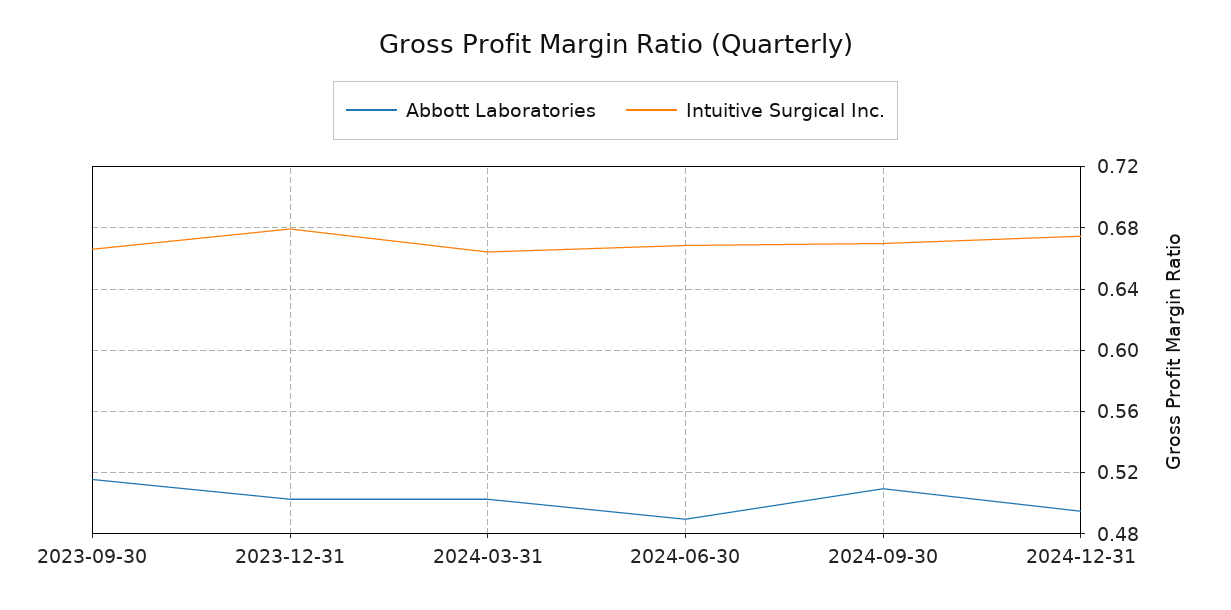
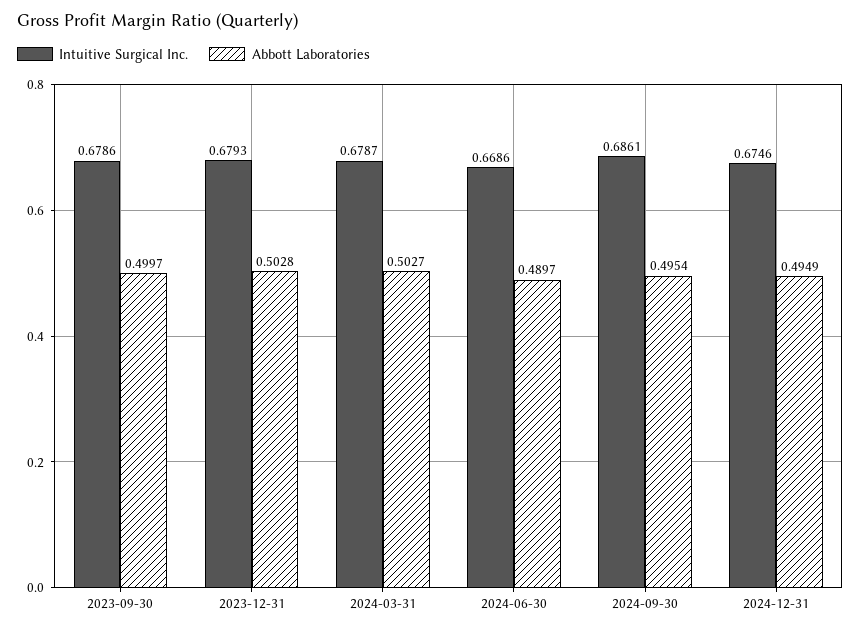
Abbott Laboratories, 2023-09-30: 0.515 -> 0.4997
Intuitive Surgical Inc., 2023-09-30: 0.665 -> 0.6786
Intuitive Surgical Inc., 2024-03-31: 0.665 -> 0.6787
Abbott Laboratories, 2024-09-30: 0.51 -> 0.4954
Intuitive Surgical Inc., 2024-09-30: 0.67 -> 0.6861

